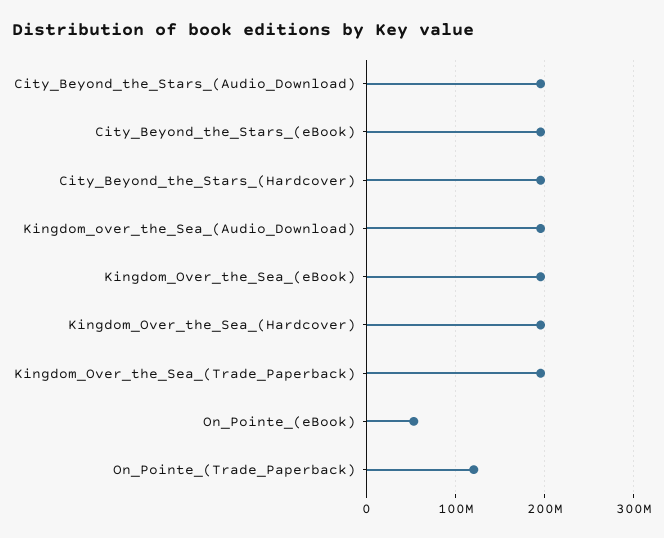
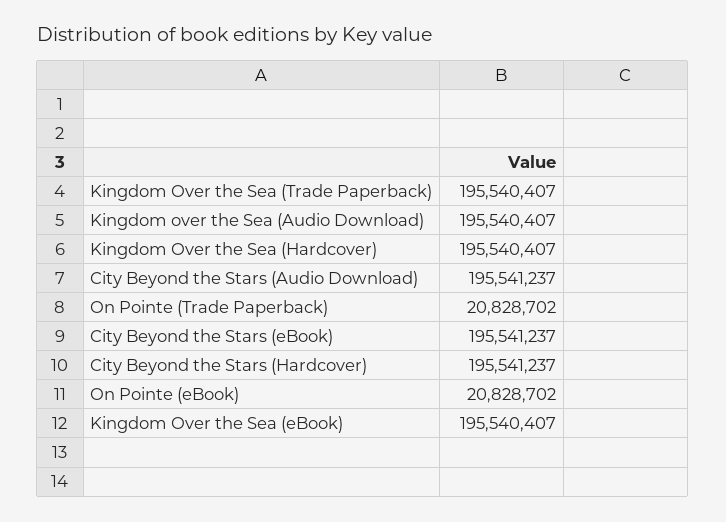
On_Pointe_(eBook): 50000000 -> 20828702
On_Pointe_(Trade_Paperback): 120000000 -> 20828702

